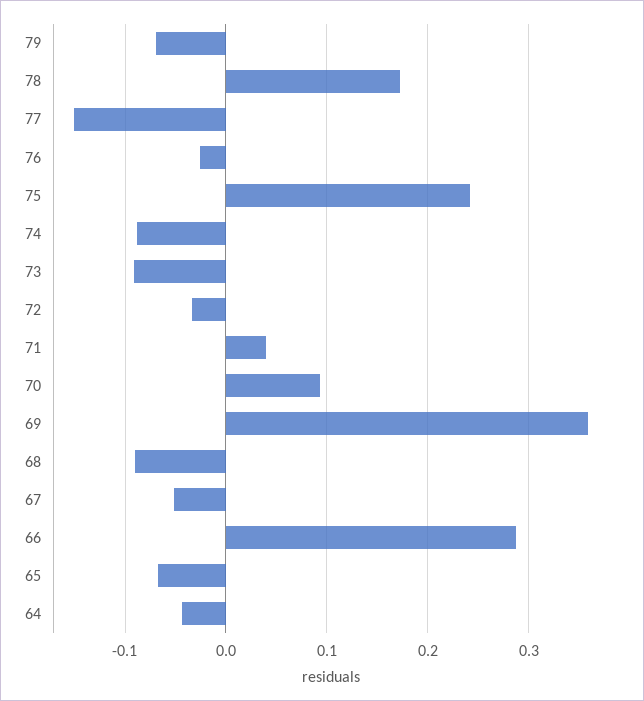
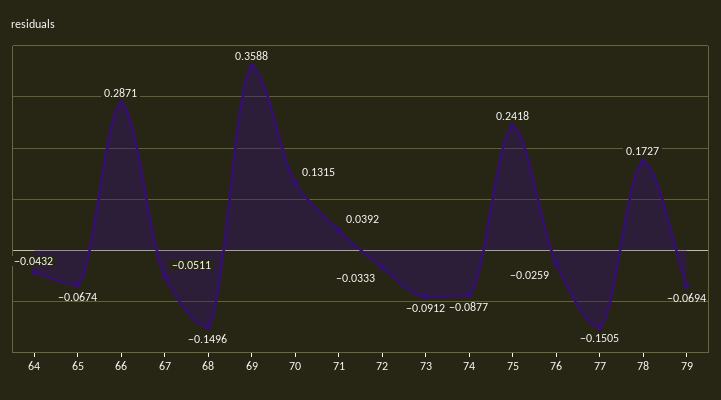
70: 0.09 -> 0.1315
68: -0.09 -> -0.1496

